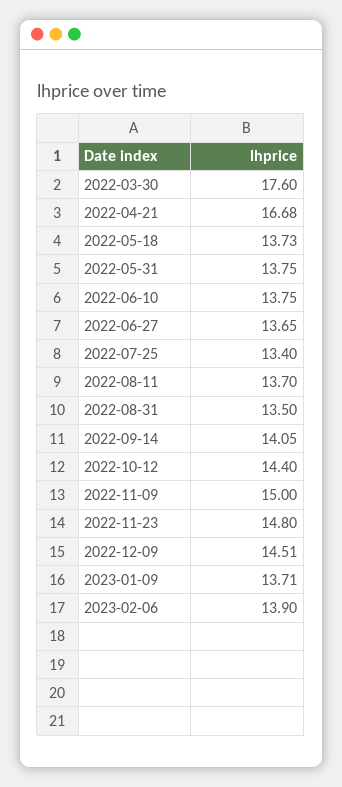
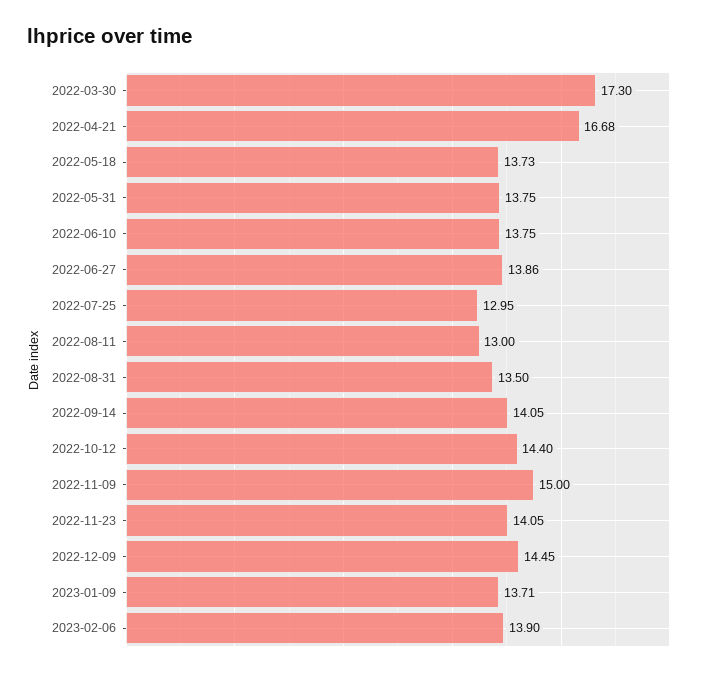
2022-03-30: 17.6 -> 17.3
2022-06-27: 13.65 -> 13.86
2022-07-25: 13.4 -> 12.95
2022-08-11: 13.7 -> 13
2022-11-23: 14.8 -> 14.05
2022-12-09: 14.51 -> 14.45

